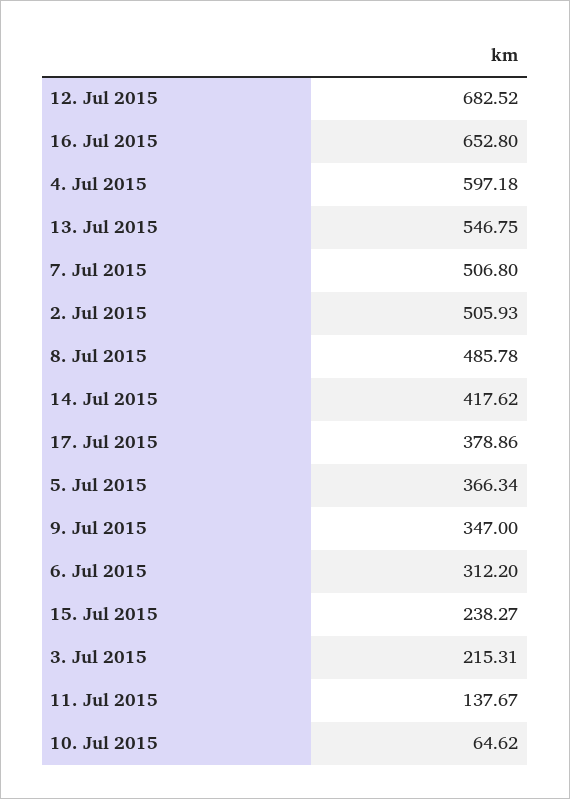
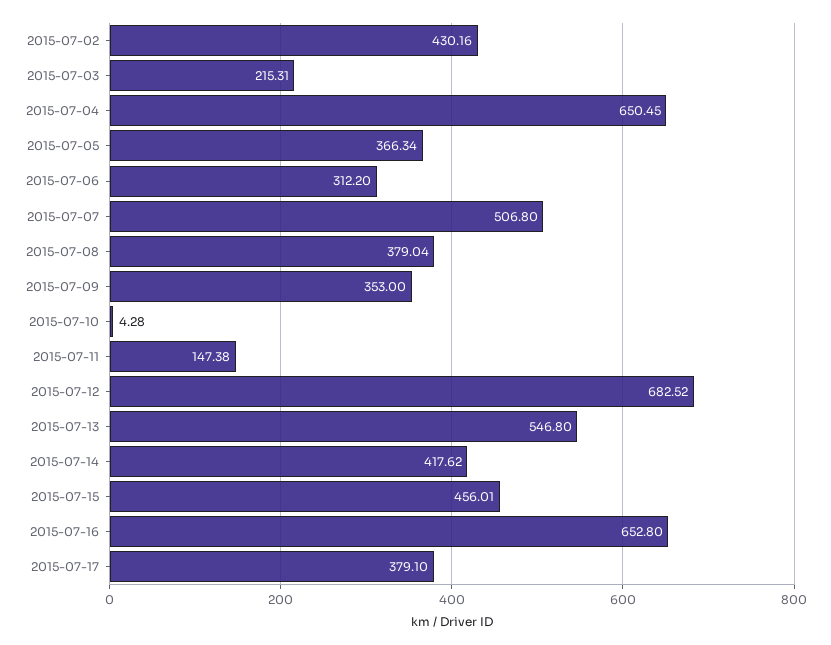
4. Jul 2015: 597.18 -> 650.45
13. Jul 2015: 546.75 -> 546.8
2. Jul 2015: 505.93 -> 430.16
8. Jul 2015: 485.78 -> 379.04
17. Jul 2015: 378.86 -> 379.1
9. Jul 2015: 347 -> 353
15. Jul 2015: 238.27 -> 456.01
11. Jul 2015: 137.67 -> 147.38
10. Jul 2015: 64.62 -> 4.28

